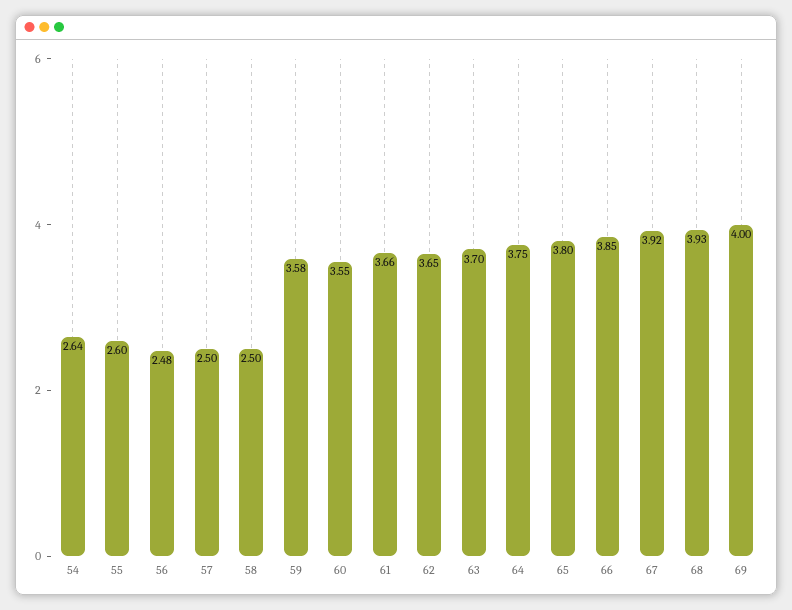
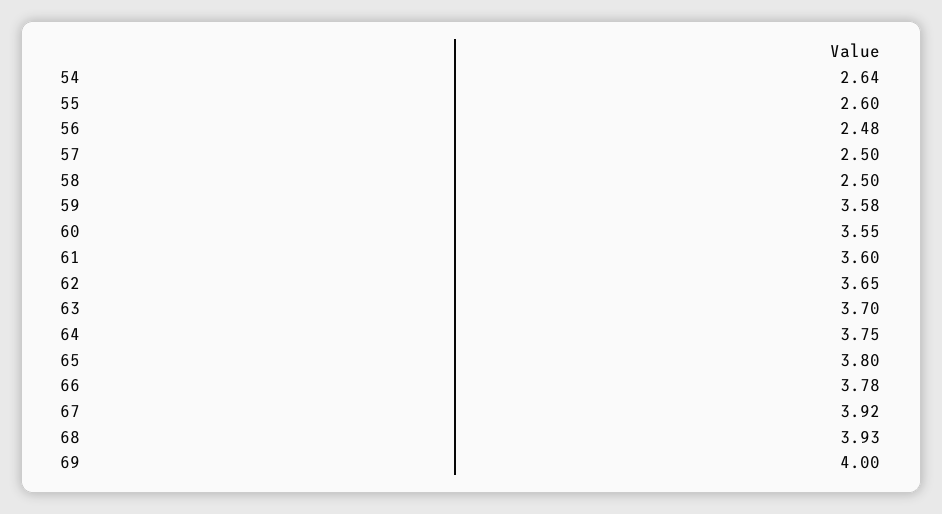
61: 3.66 -> 3.6
66: 3.85 -> 3.78

